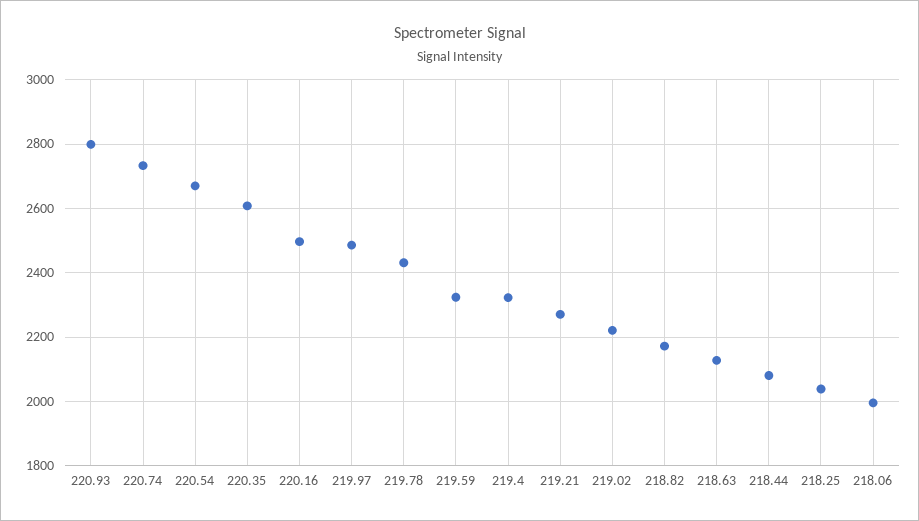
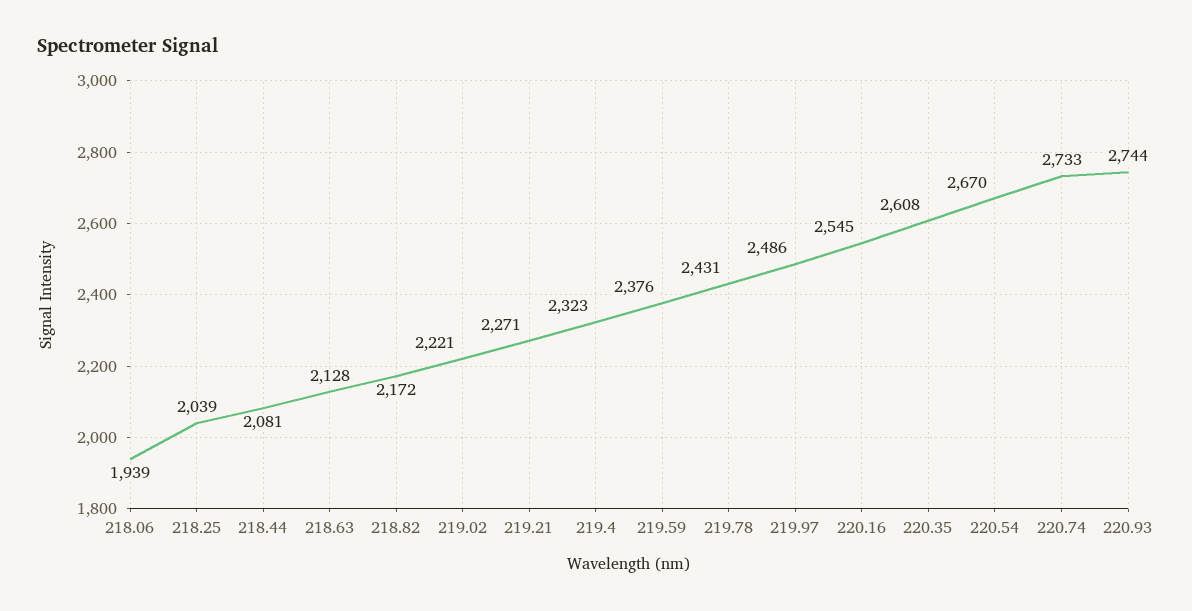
220.93: 2800 -> 2744
220.16: 2500 -> 2545
219.59: 2320 -> 2376
218.06: 2000 -> 1939

